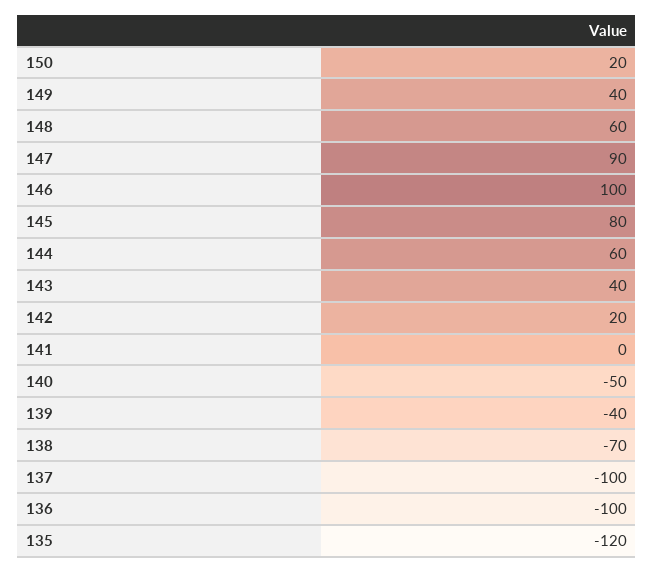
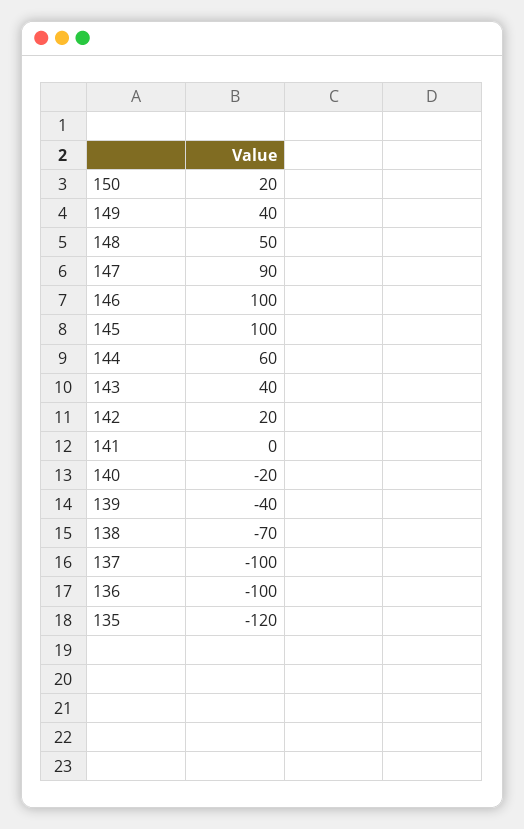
148: 60 -> 50
145: 80 -> 100
140: -50 -> -20

